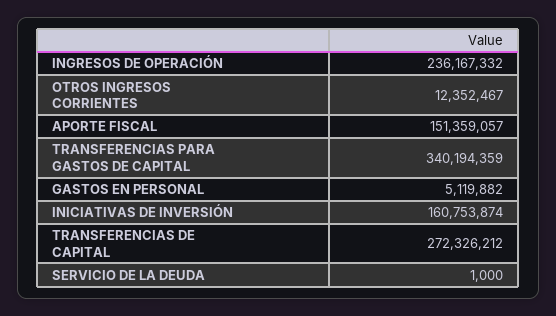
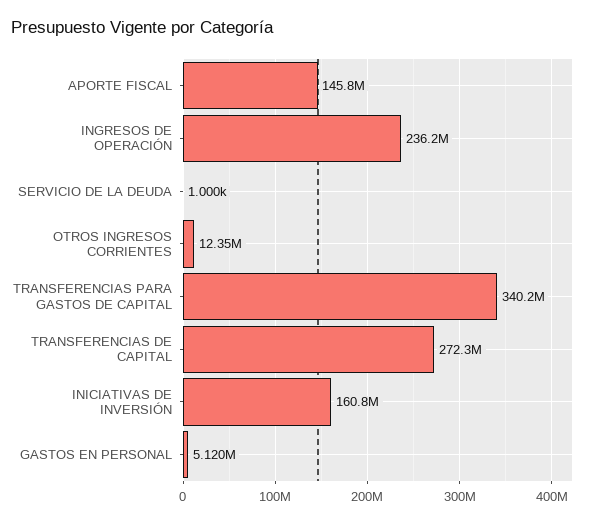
APORTE FISCAL: 151359057 -> 145800000

